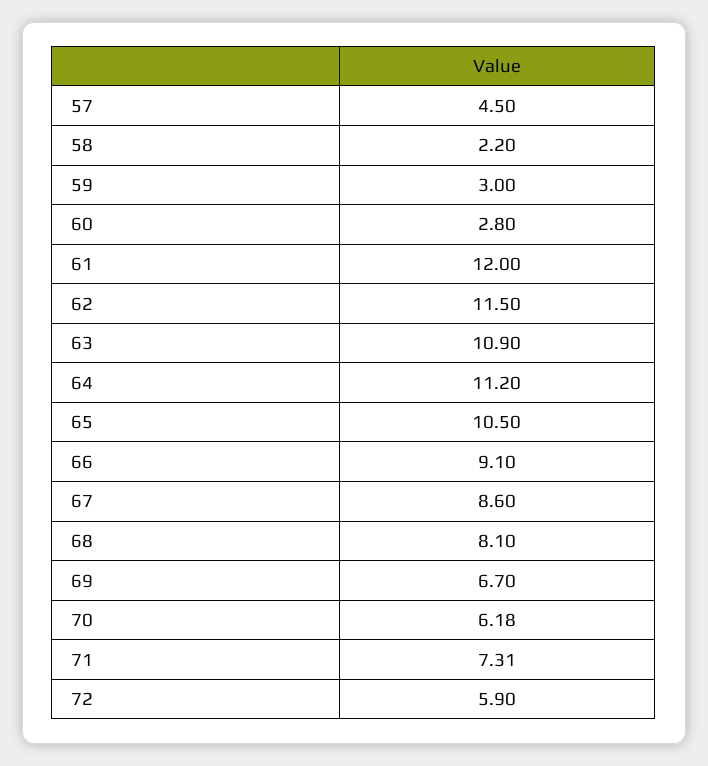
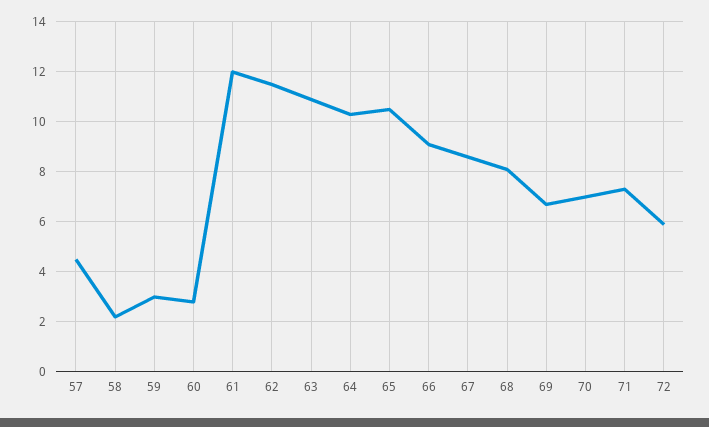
64: 11.2 -> 10.25
70: 6.18 -> 7

